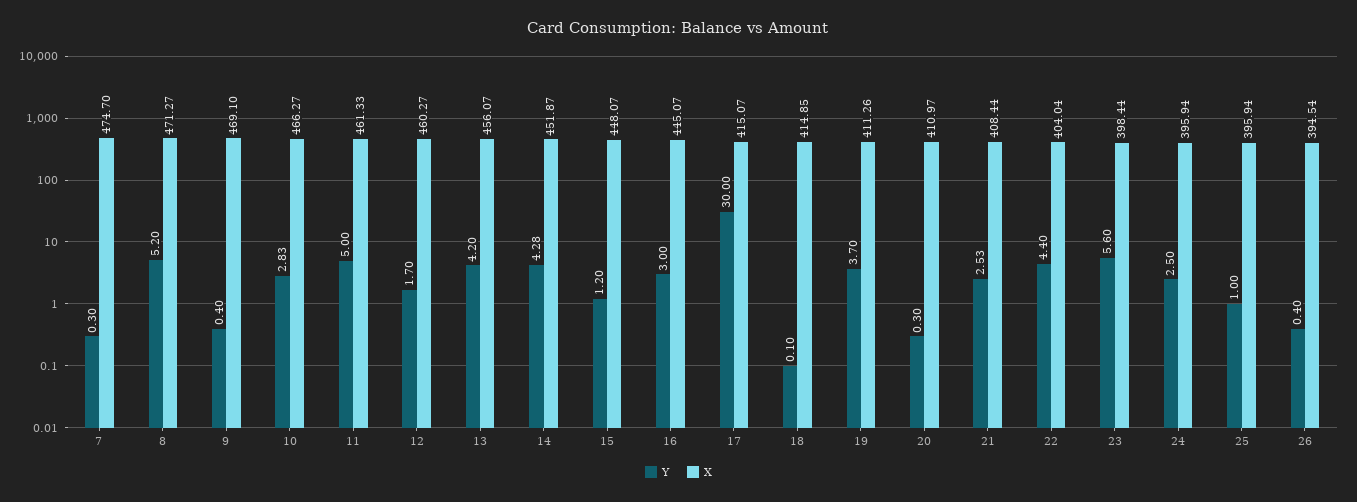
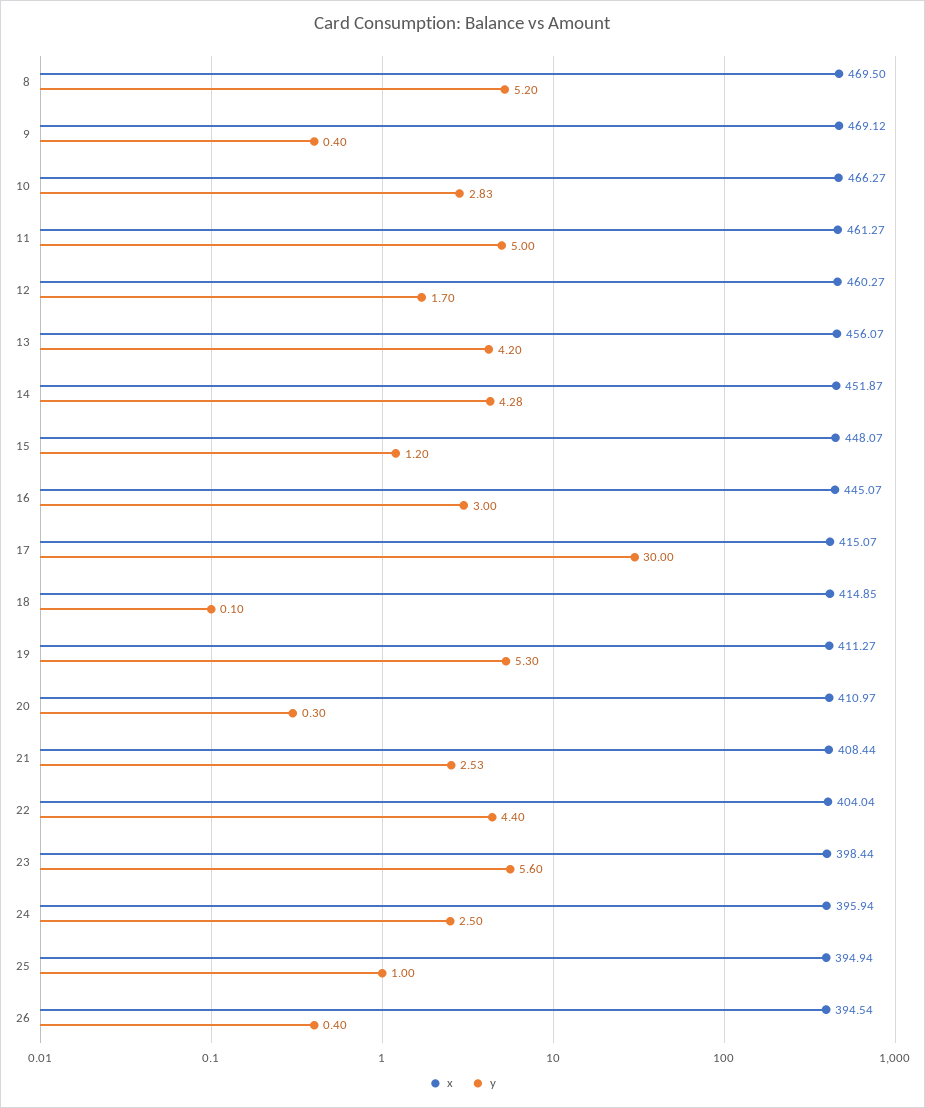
Y, 7: 0.3 -> none
X, 7: 474.7 -> none
X, 8: 471.27 -> 469.5
X, 9: 469.1 -> 469.12
X, 11: 461.33 -> 461.27
Y, 19: 3.7 -> 5.3
X, 19: 411.26 -> 411.27
X, 25: 395.94 -> 394.94

